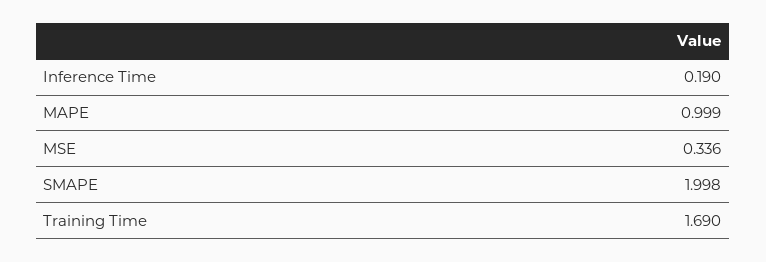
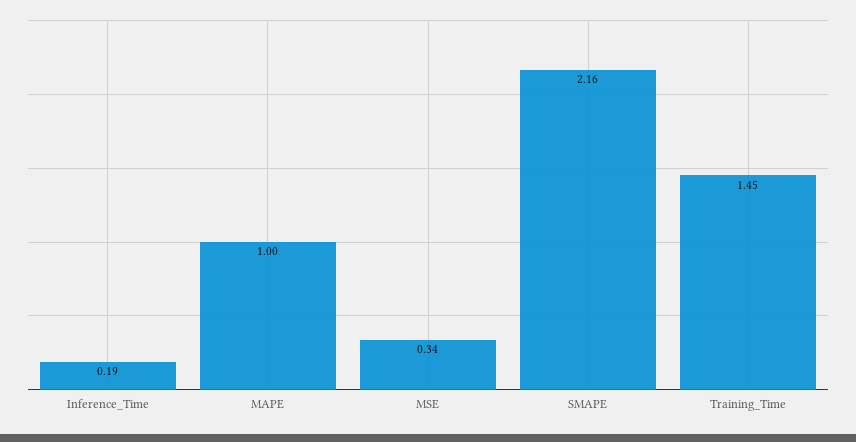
SMAPE: 1.998 -> 2.16
Training Time: 1.69 -> 1.45

